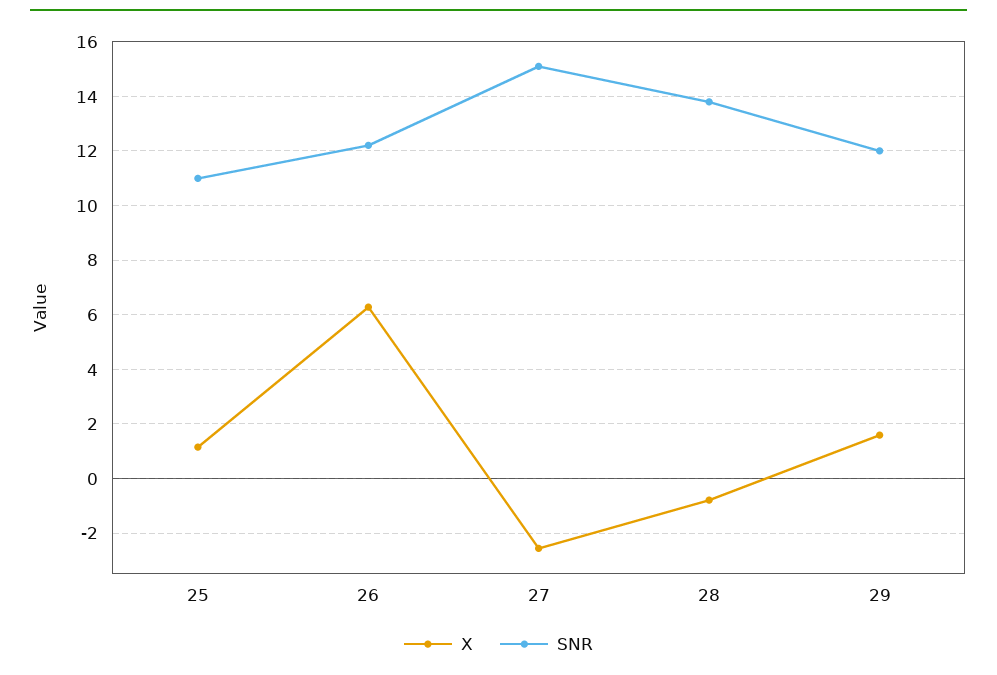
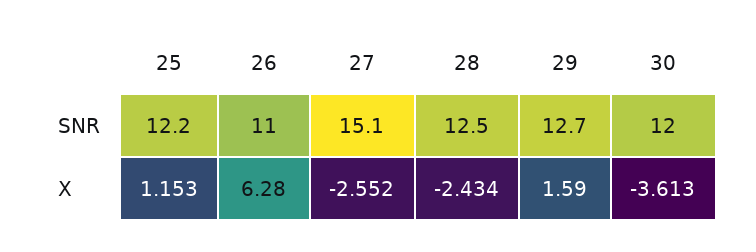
SNR, 25: 11 -> 12.2
SNR, 26: 12.25 -> 11
X, 28: -0.75 -> -2.434
SNR, 28: 13.75 -> 12.5
SNR, 29: 12 -> 12.7
SNR, 30: none -> 12
X, 30: none -> -3.613

